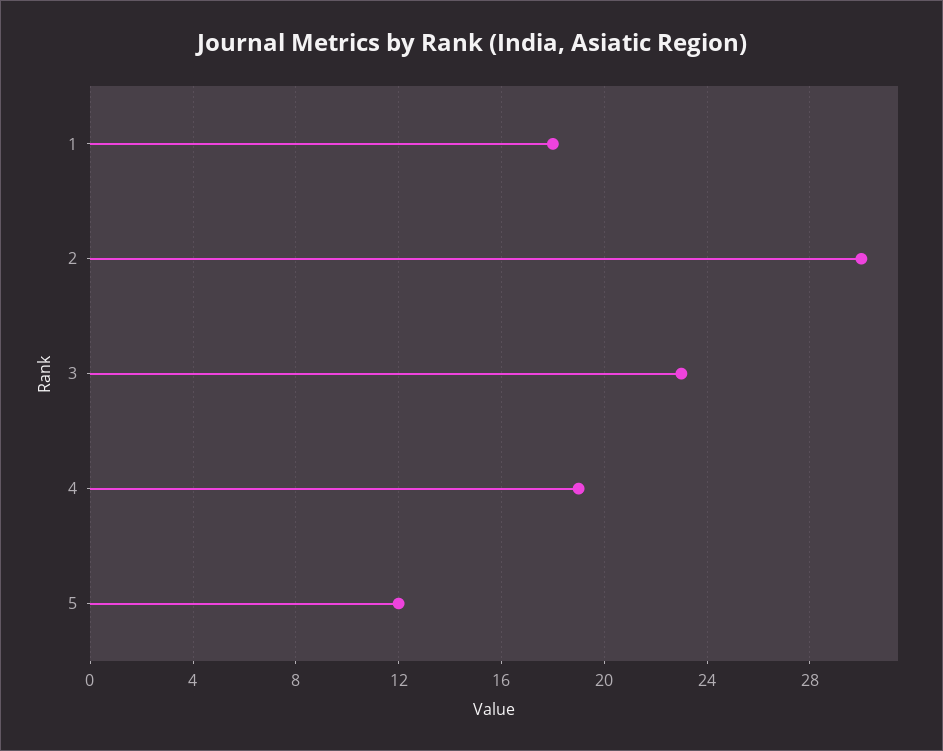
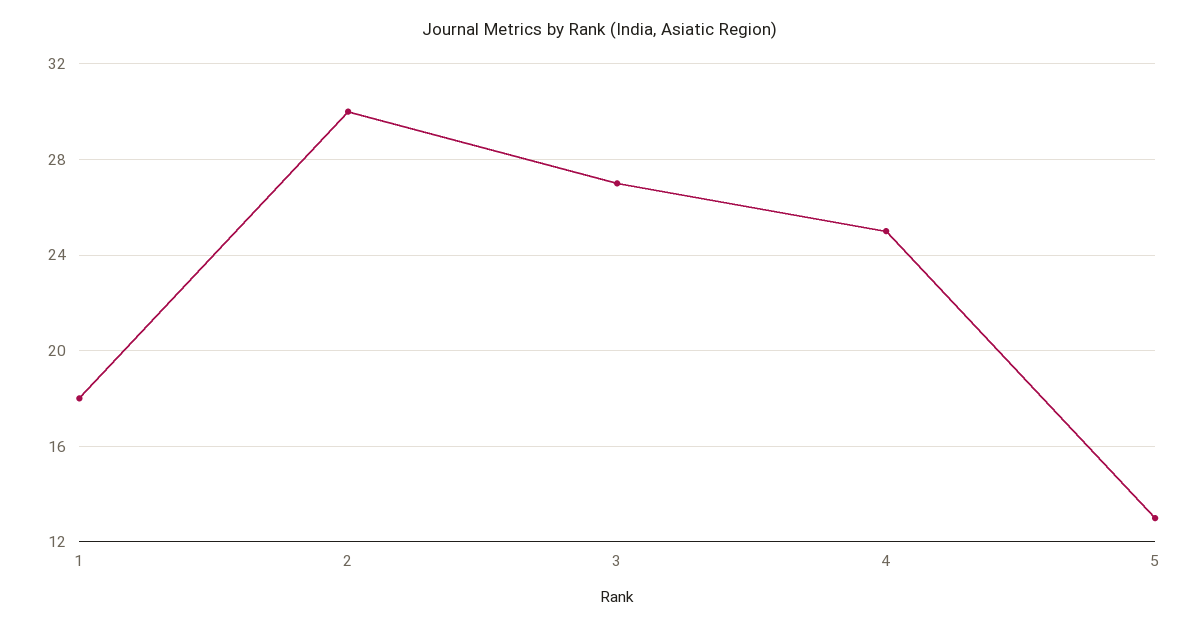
3: 23 -> 27
4: 19 -> 25
5: 12 -> 13

